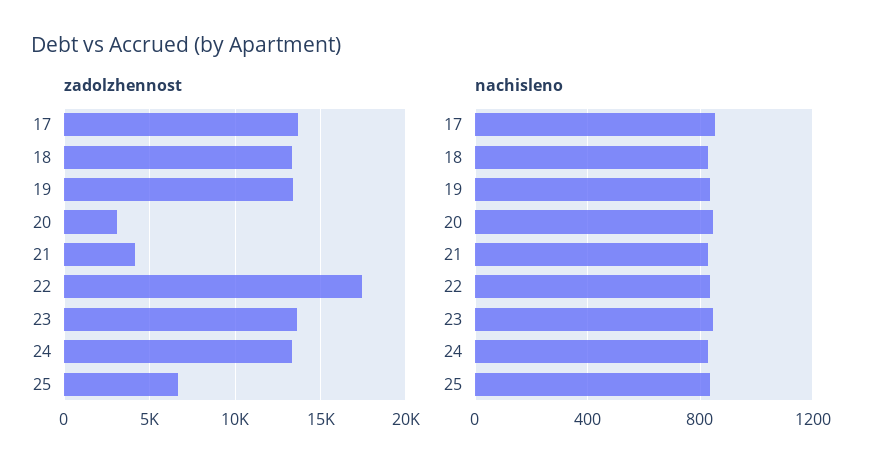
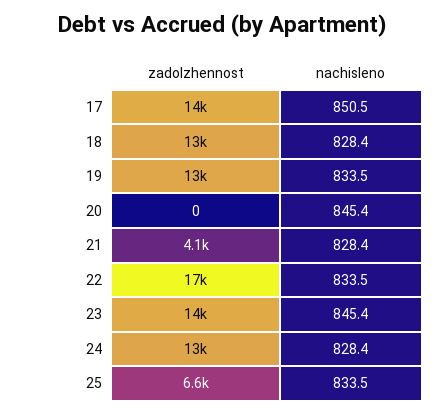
zadolzhennost, 20: 3000 -> 0

